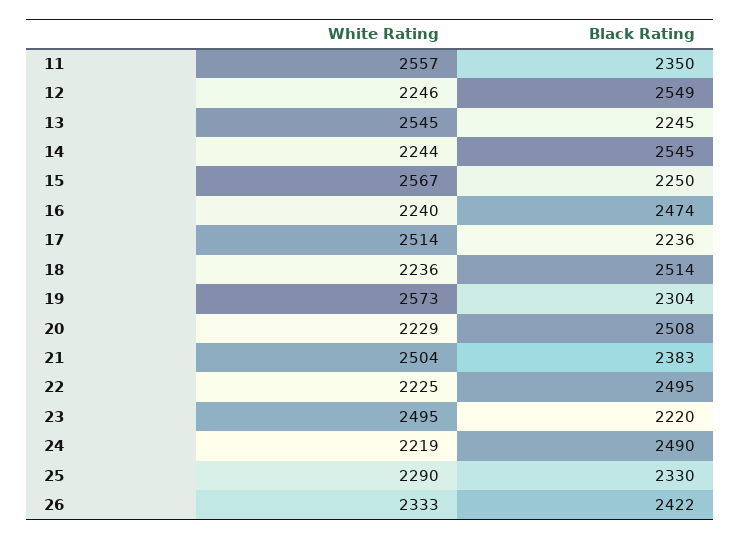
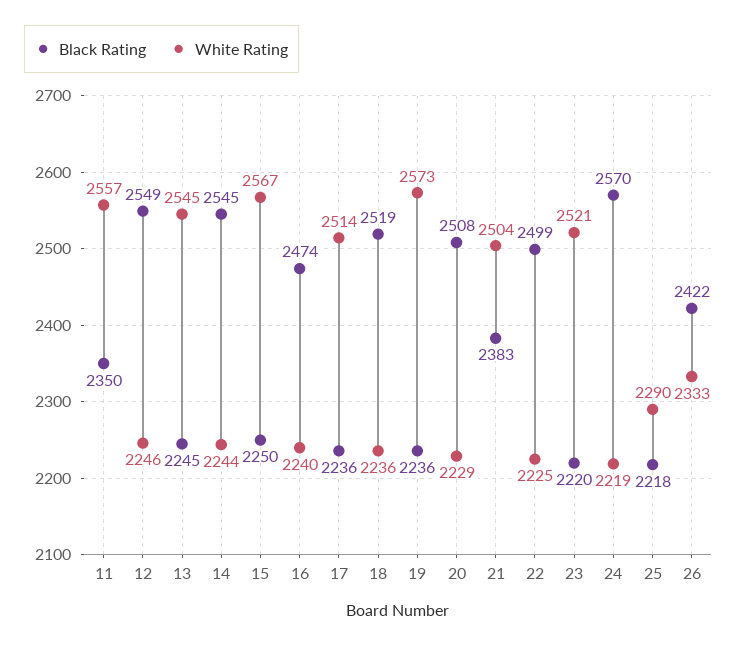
Black Rating, 18: 2514 -> 2519
Black Rating, 19: 2304 -> 2236
Black Rating, 22: 2495 -> 2499
White Rating, 23: 2495 -> 2521
Black Rating, 24: 2490 -> 2570
Black Rating, 25: 2330 -> 2218

